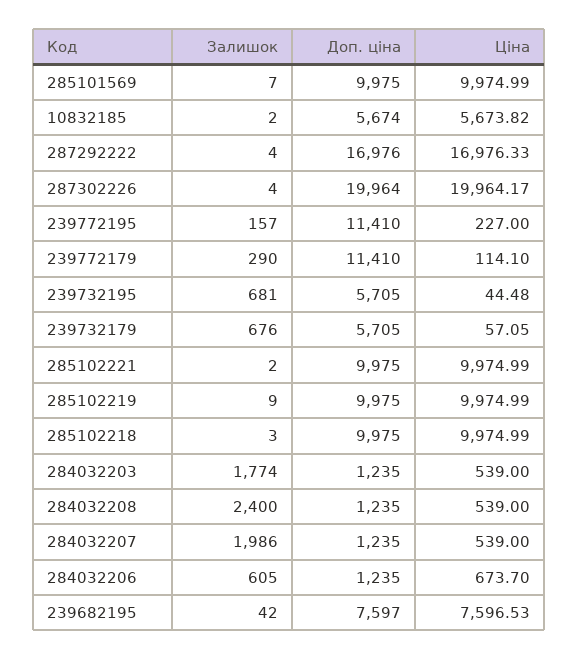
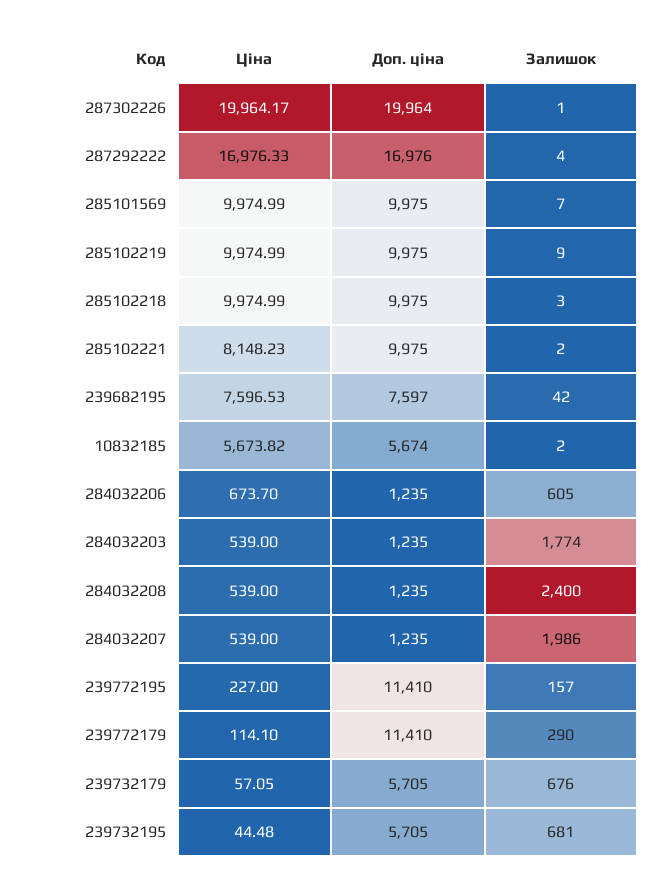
Залишок, 287302226: 4 -> 1
Ціна, 285102221: 9974.99 -> 8148.23

